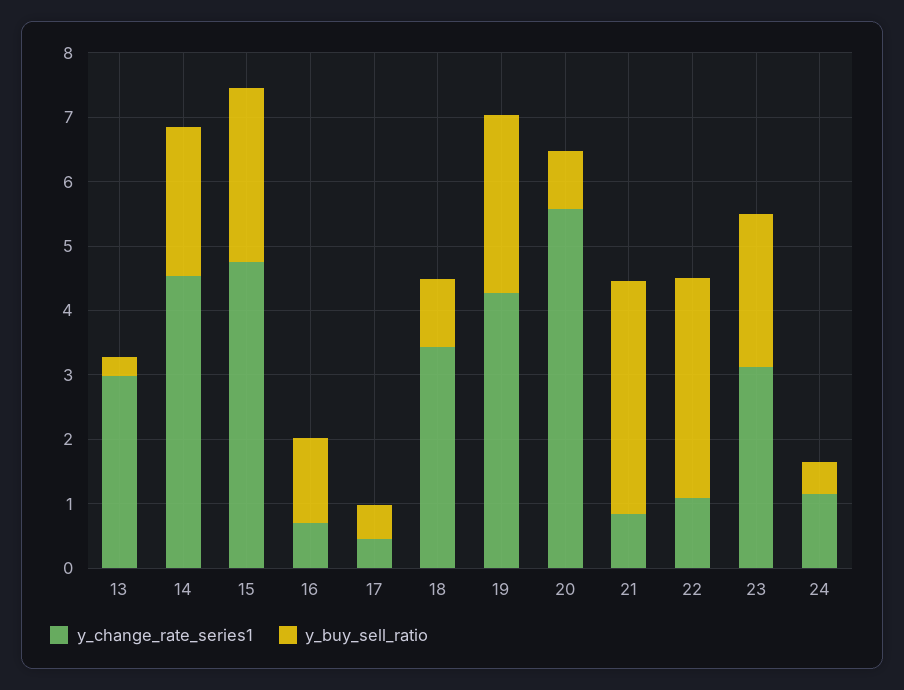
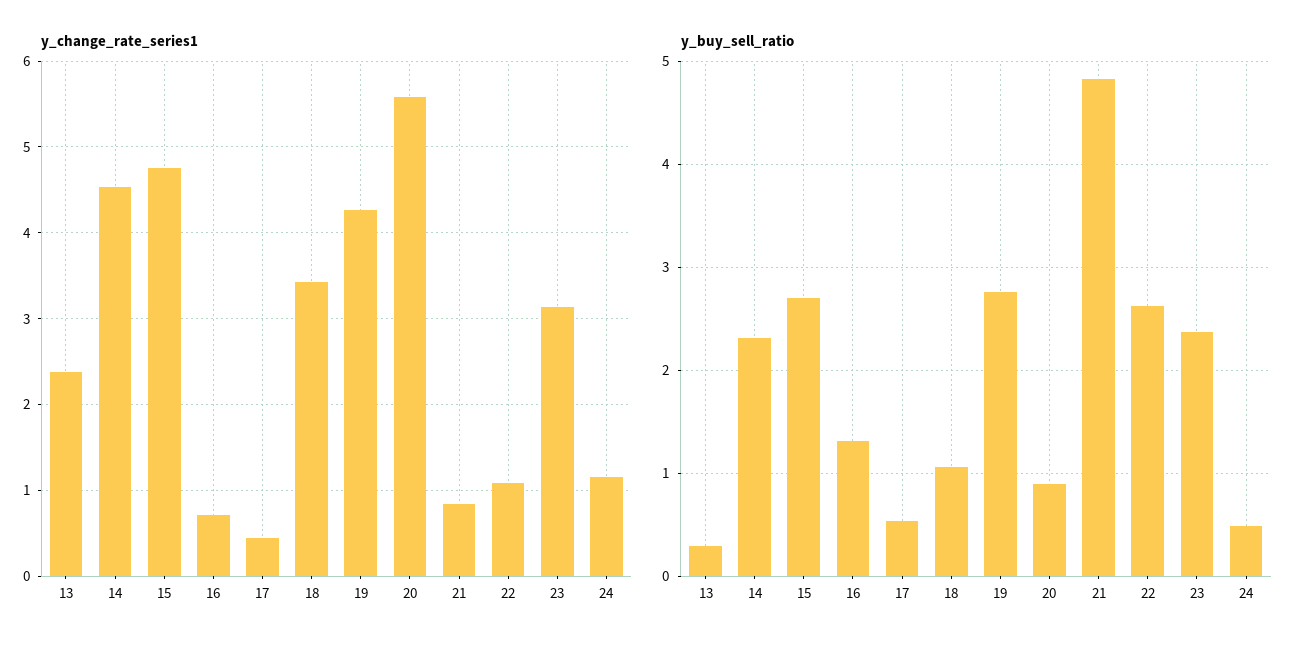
y_change_rate_series1, 13: 3 -> 2.4
y_buy_sell_ratio, 21: 3.6 -> 4.8
y_buy_sell_ratio, 22: 3.4 -> 2.6

